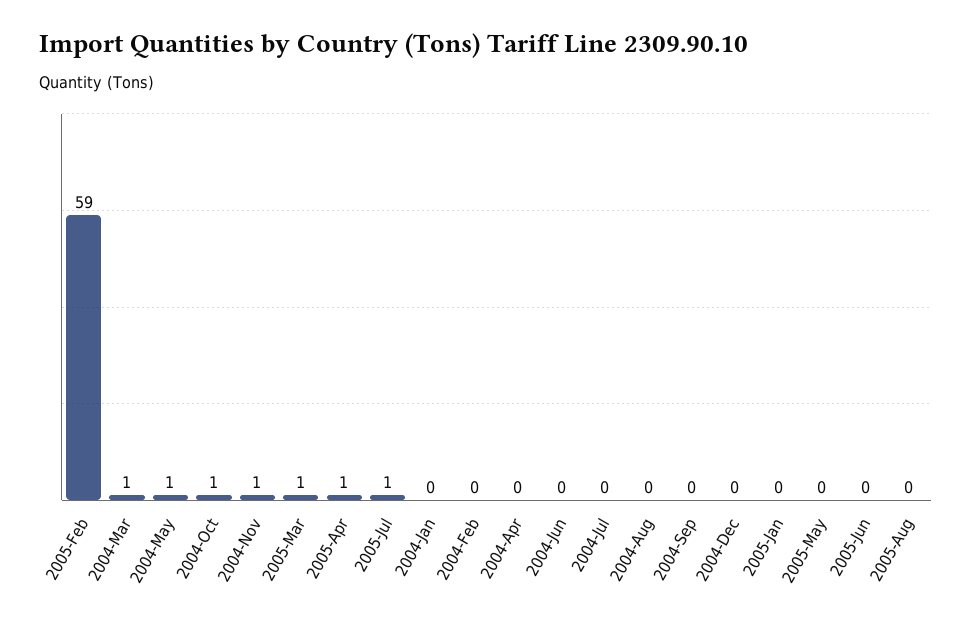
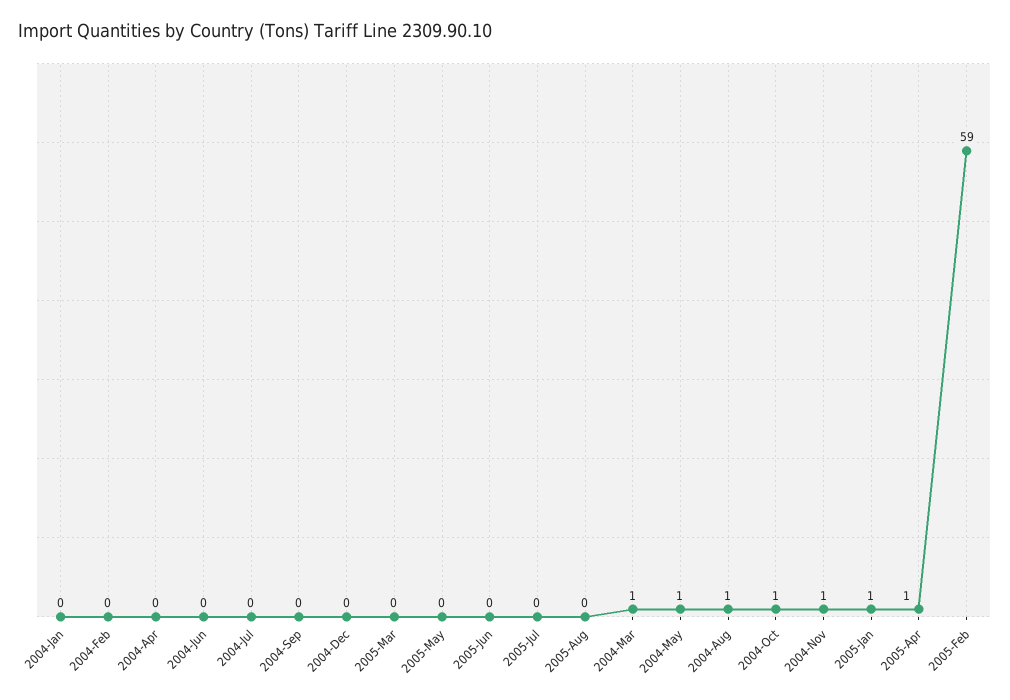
2005-Mar: 1 -> 0
2005-Jul: 1 -> 0
2004-Aug: 0 -> 1
2005-Jan: 0 -> 1

